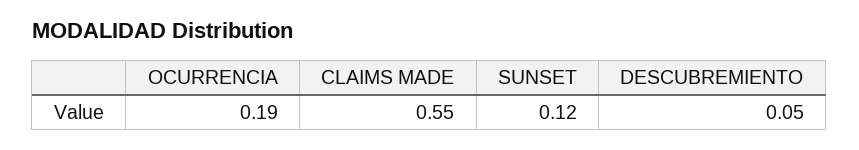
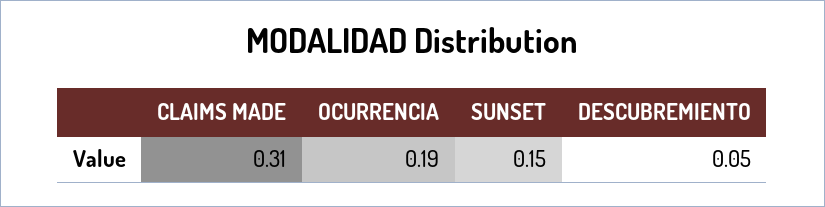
CLAIMS MADE: 0.55 -> 0.31
SUNSET: 0.12 -> 0.15

